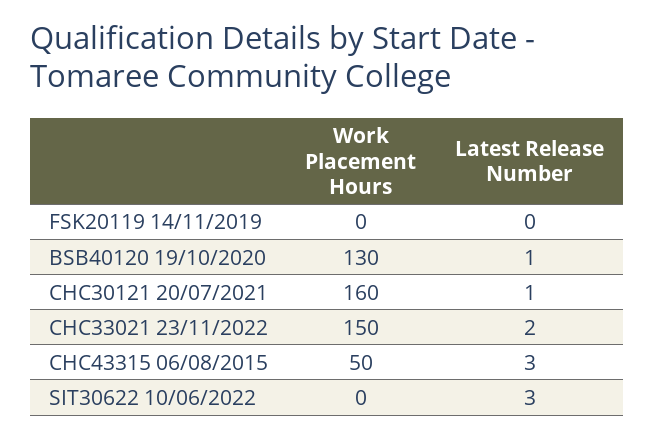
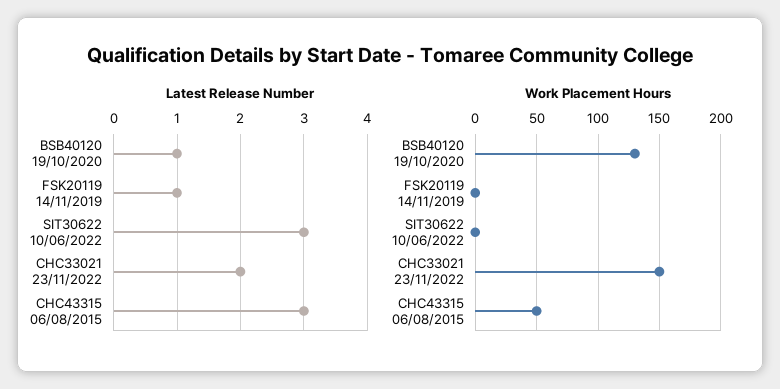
Latest Release Number, FSK20119 14/11/2019: 0 -> 1
Work Placement Hours, CHC30121 20/07/2021: 160 -> none
Latest Release Number, CHC30121 20/07/2021: 1 -> none

